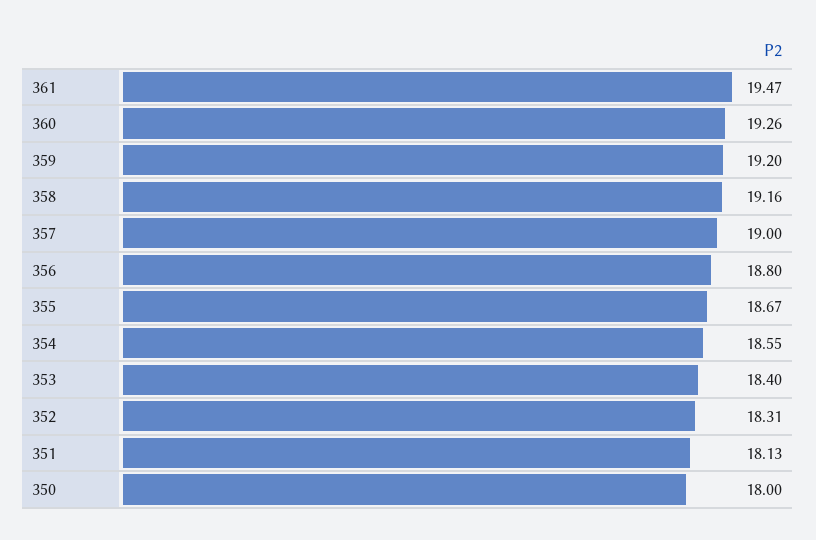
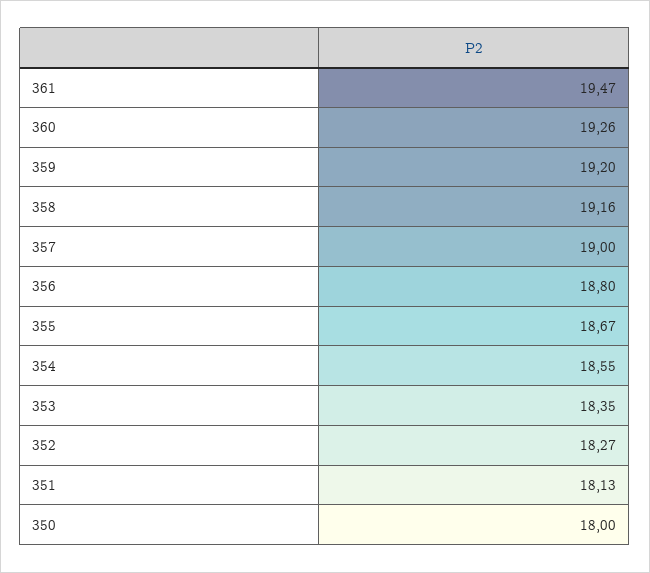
353: 18.4 -> 18.35
352: 18.31 -> 18.27

